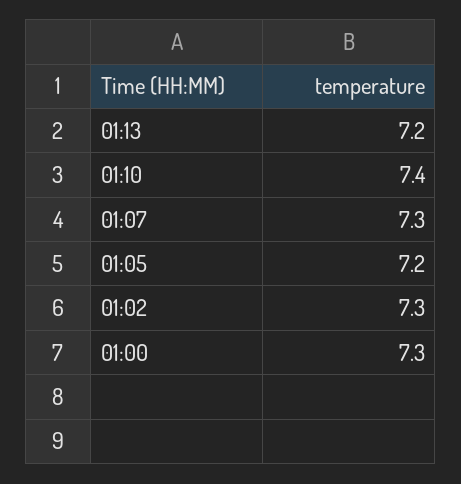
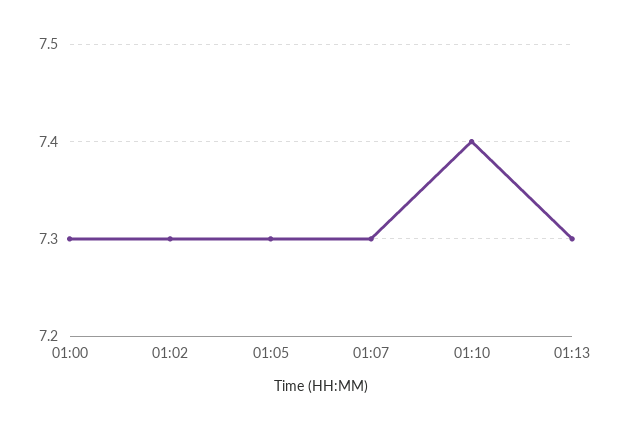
01:13: 7.2 -> 7.3
01:05: 7.2 -> 7.3

